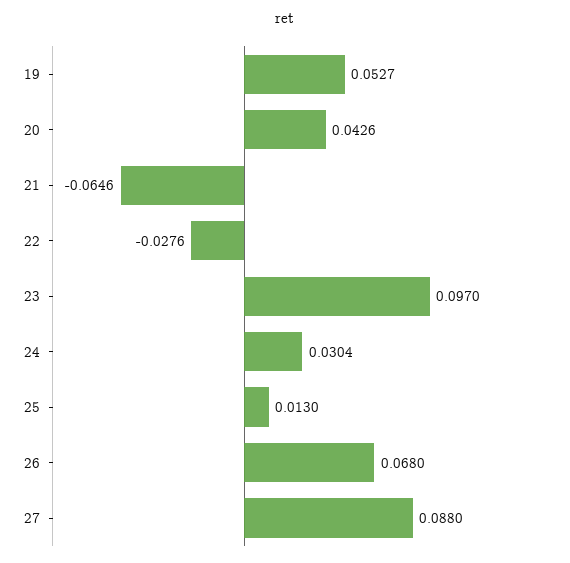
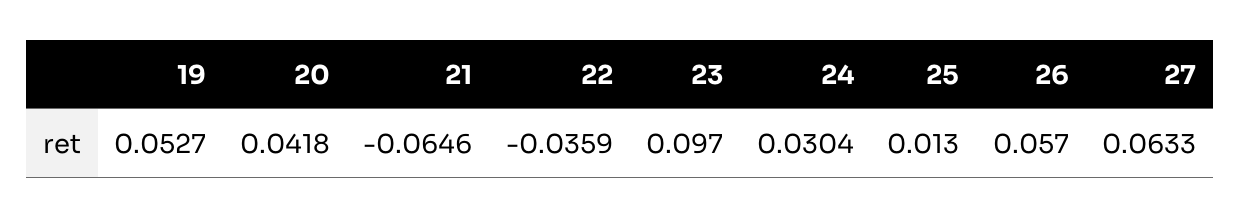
20: 0.0426 -> 0.0418
22: -0.0276 -> -0.0359
26: 0.068 -> 0.057
27: 0.088 -> 0.0633

